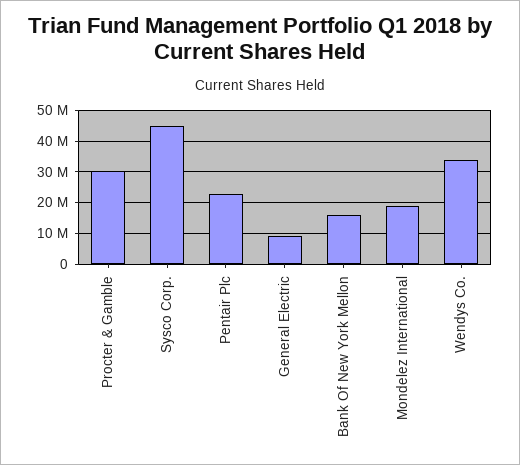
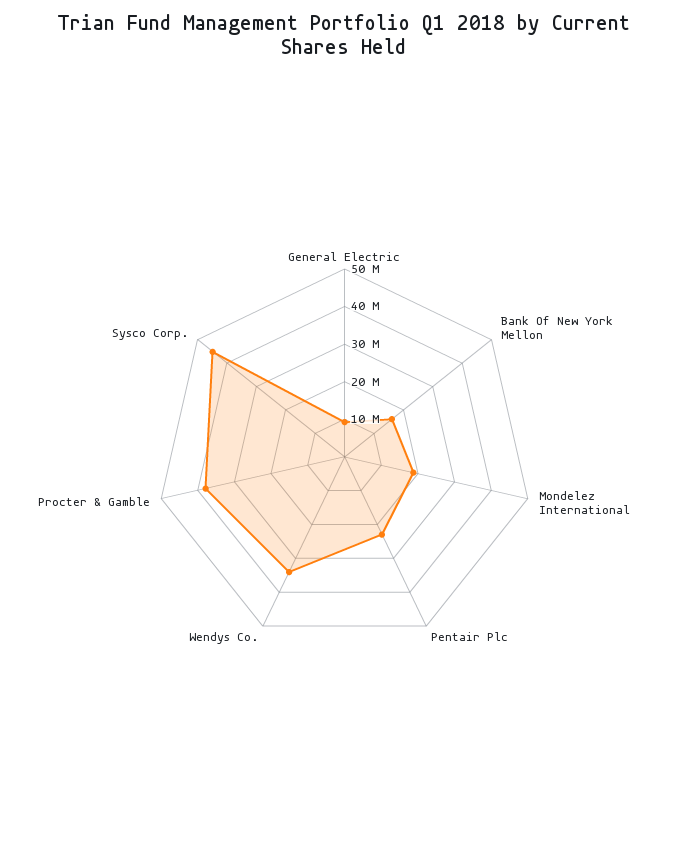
Procter & Gamble: 30000000 -> 37500000

